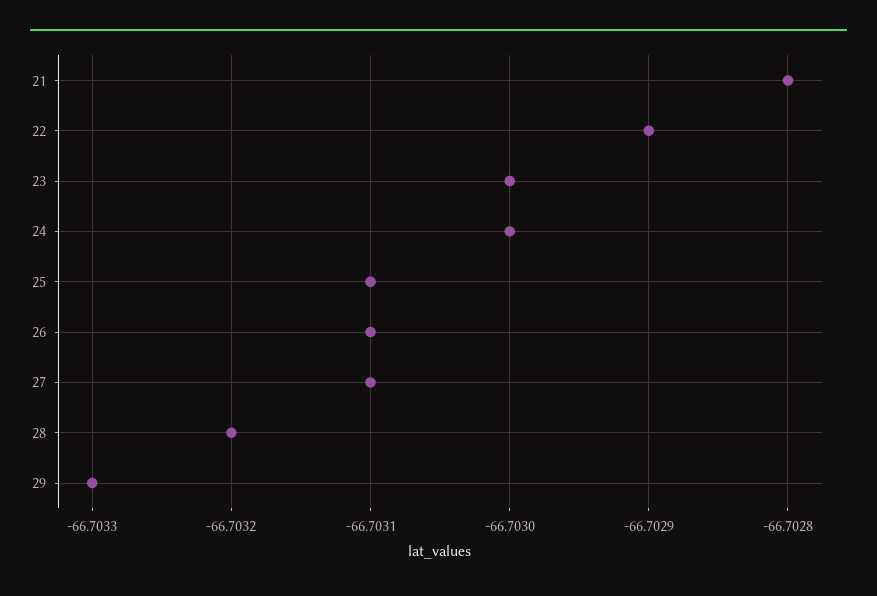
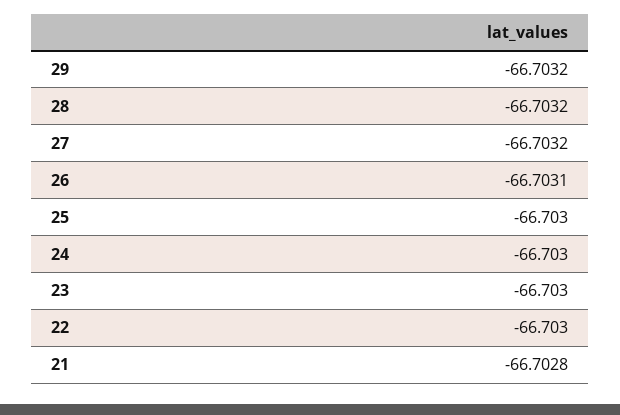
22: -66.7029 -> -66.703
25: -66.7031 -> -66.703
27: -66.7031 -> -66.7032
29: -66.7033 -> -66.7032

